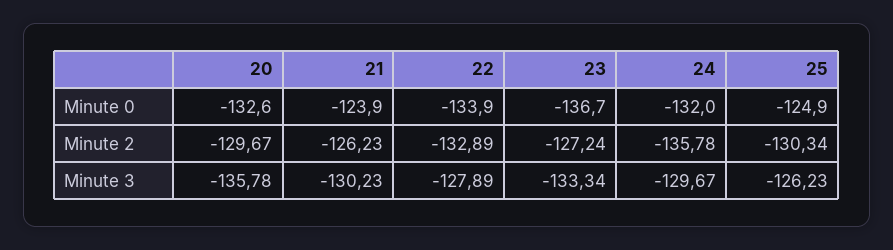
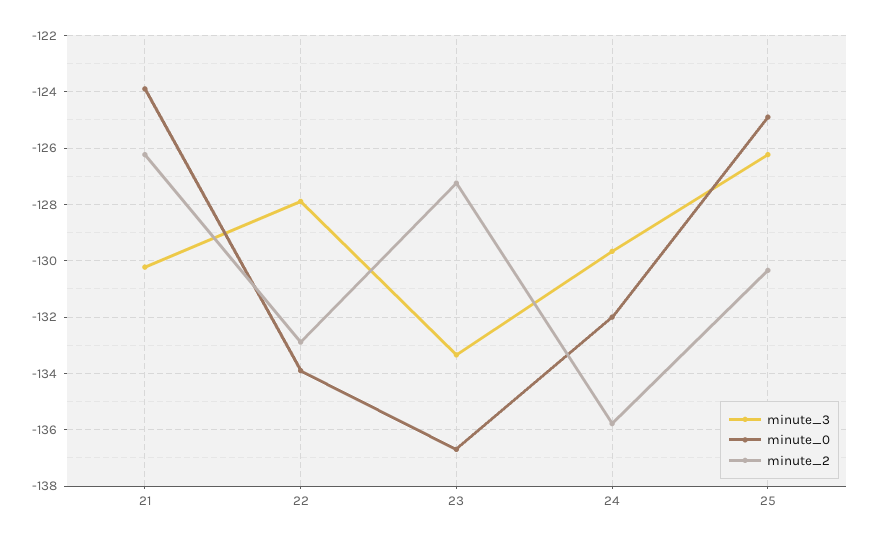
Minute 0, 20: -132.6 -> none
Minute 2, 20: -129.67 -> none
Minute 3, 20: -135.78 -> none

